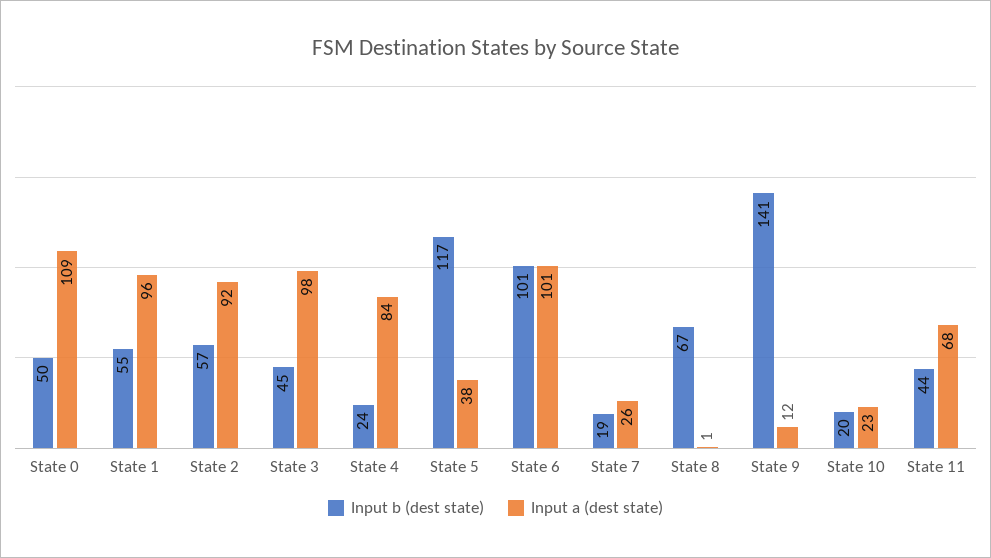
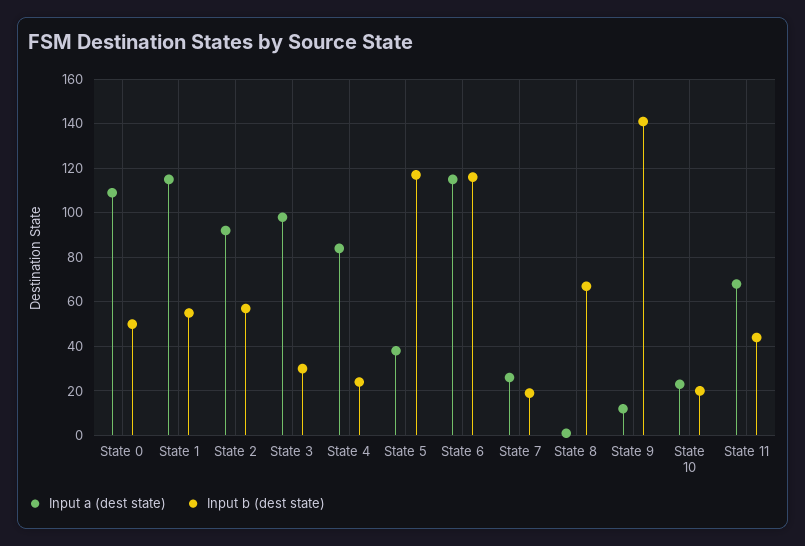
Input a (dest state), State 1: 96 -> 115
Input b (dest state), State 3: 45 -> 30
Input b (dest state), State 6: 101 -> 115
Input a (dest state), State 6: 101 -> 115

